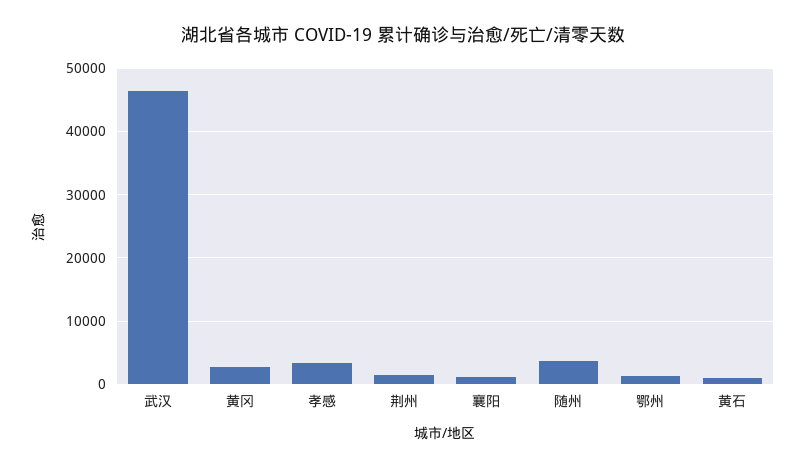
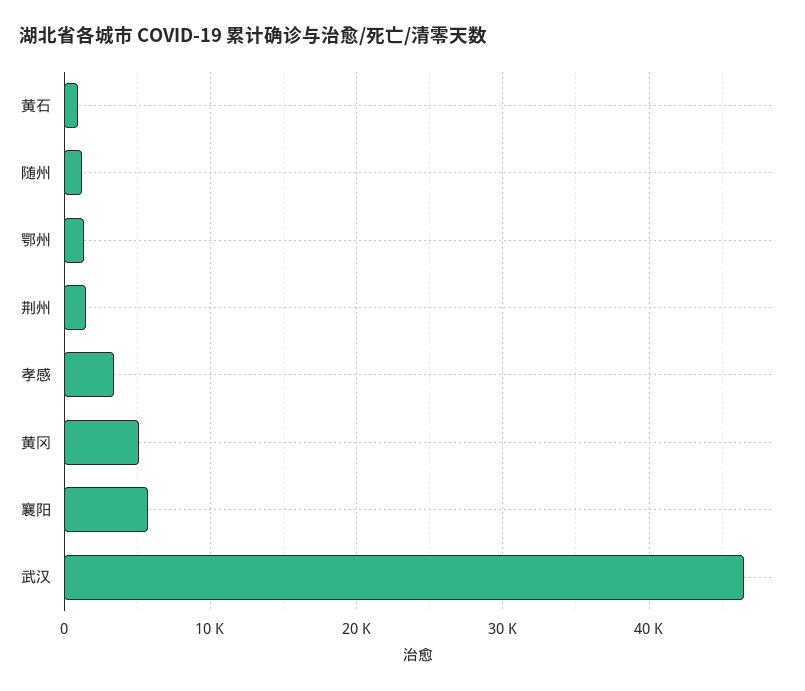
黄冈: 3000 -> 5000
襄阳: 1000 -> 6000
随州: 4000 -> 1000

